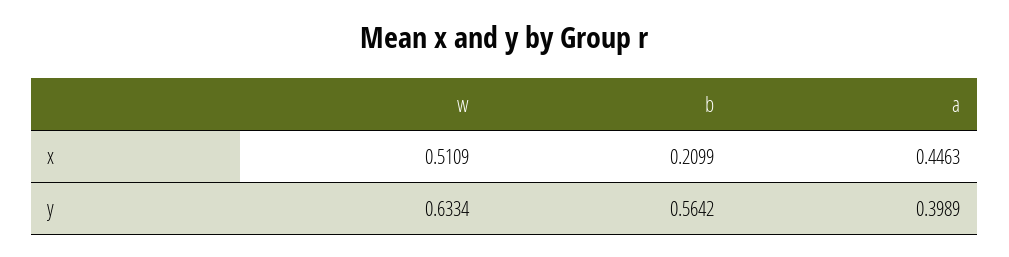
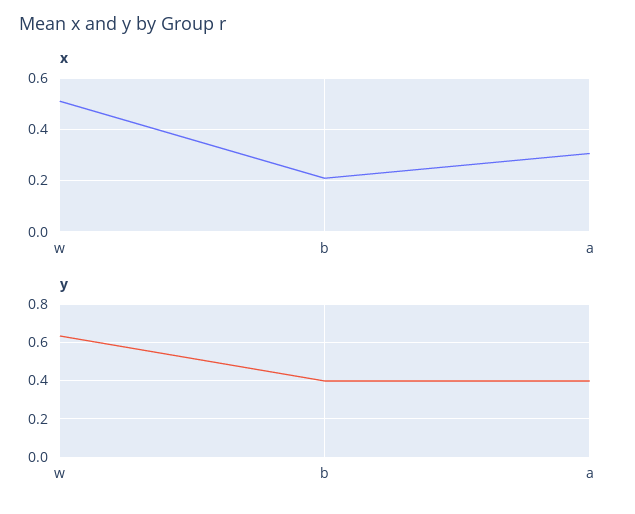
x, a: 0.4463 -> 0.3
y, b: 0.5642 -> 0.4

